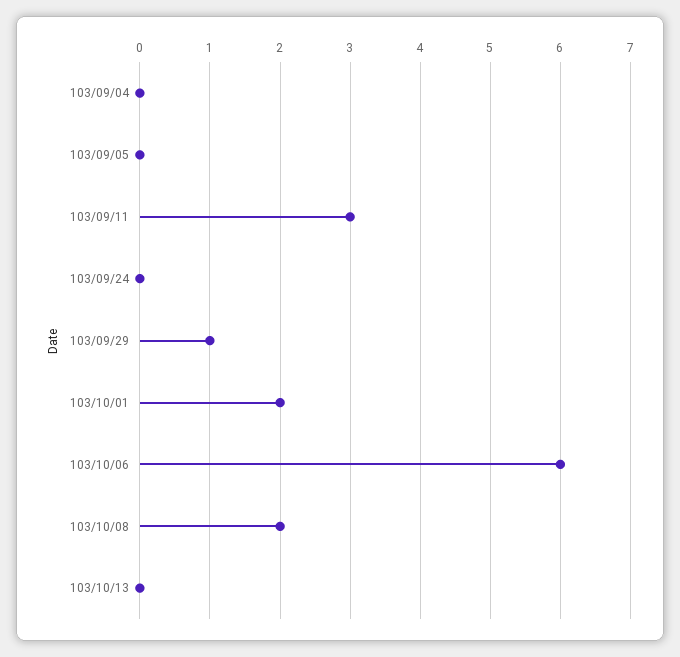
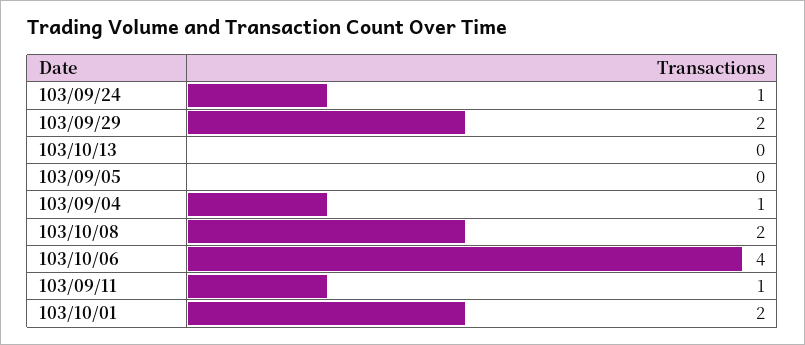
103/09/04: 0 -> 1
103/09/11: 3 -> 1
103/09/24: 0 -> 1
103/09/29: 1 -> 2
103/10/06: 6 -> 4

